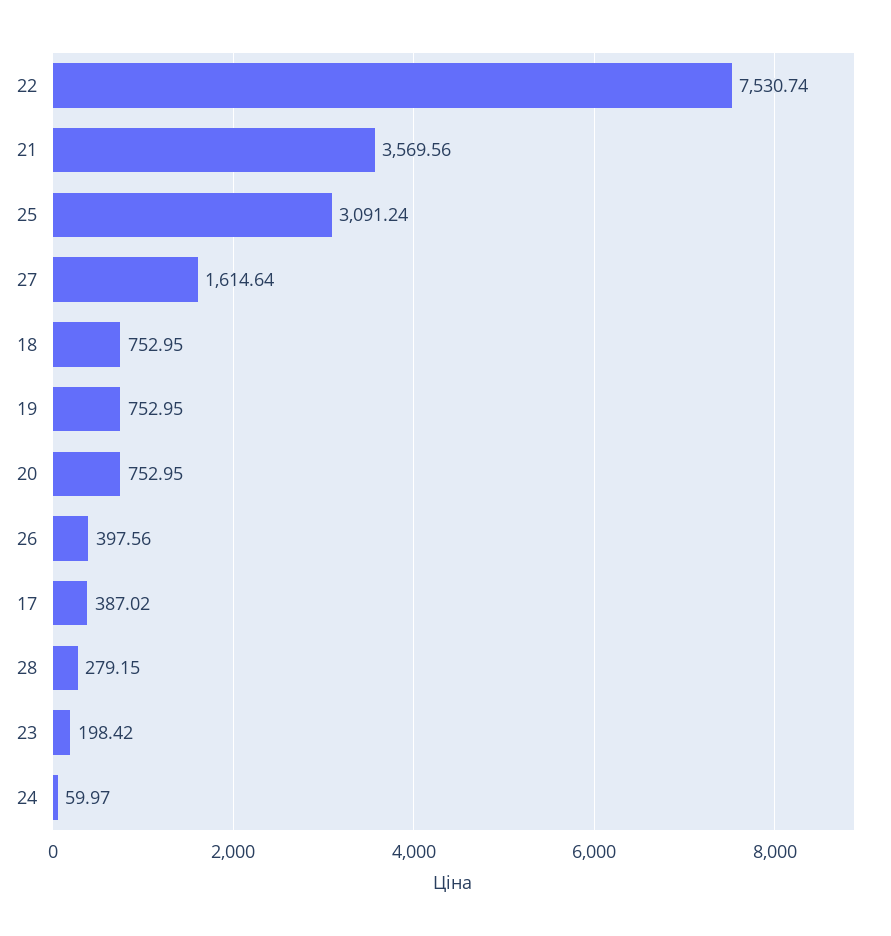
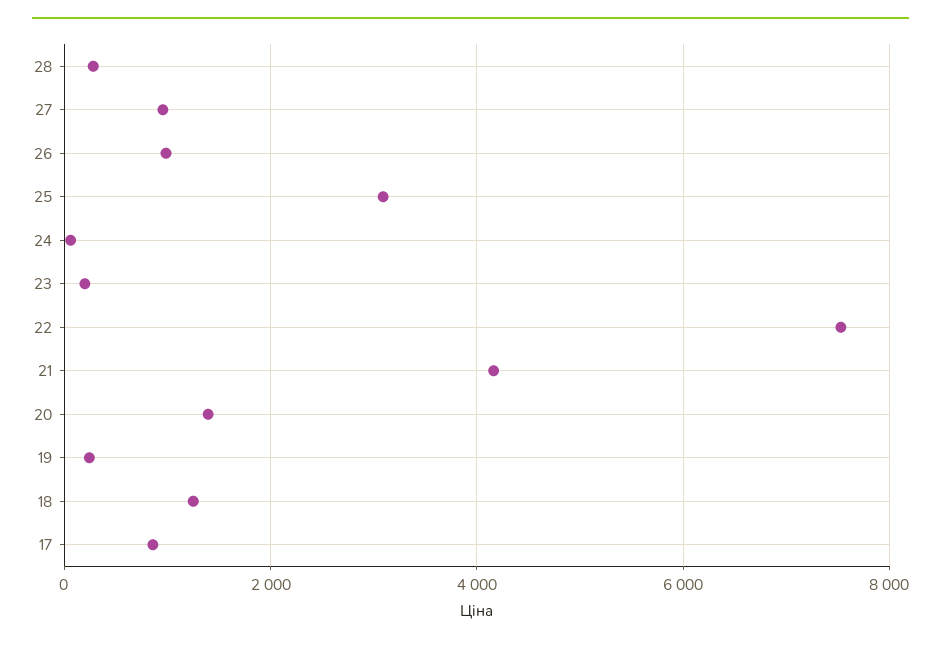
21: 3569.56 -> 4200
27: 1614.64 -> 1000
18: 752.95 -> 1200
19: 752.95 -> 200
20: 752.95 -> 1400
26: 397.56 -> 1000
17: 387.02 -> 800

